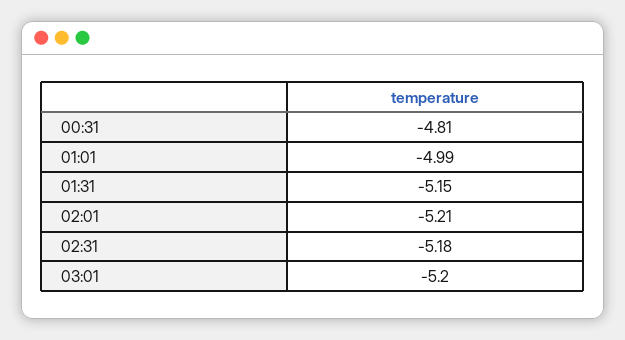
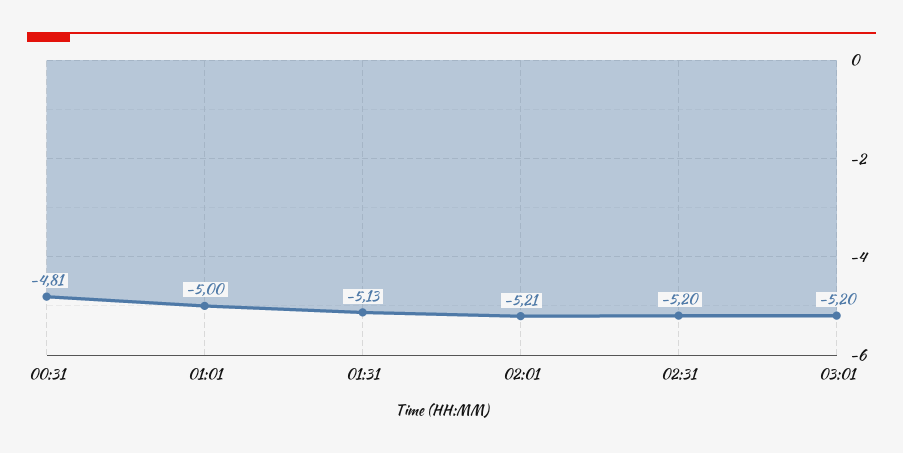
01:01: -4.99 -> -5
01:31: -5.15 -> -5.13
02:31: -5.18 -> -5.2

